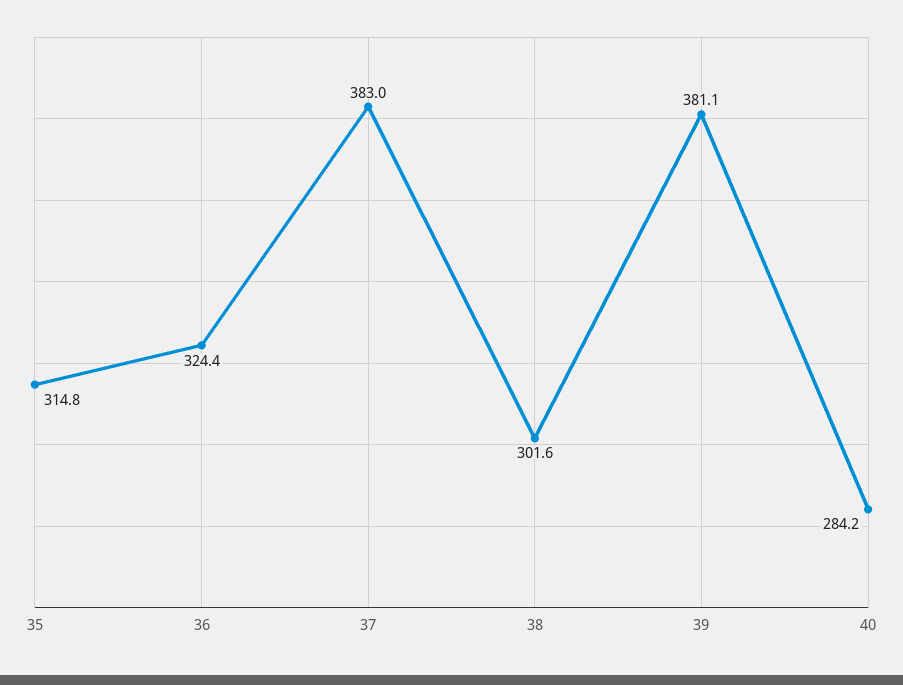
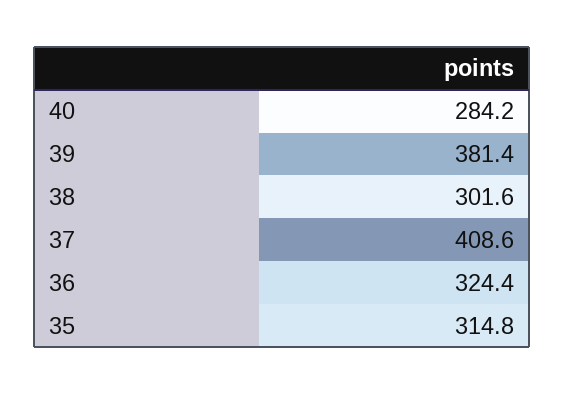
37: 383 -> 408.6
39: 381.1 -> 381.4

